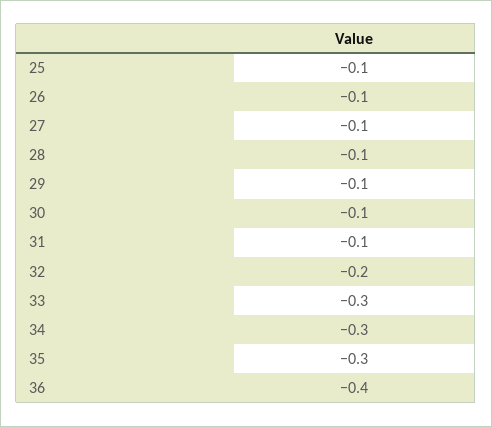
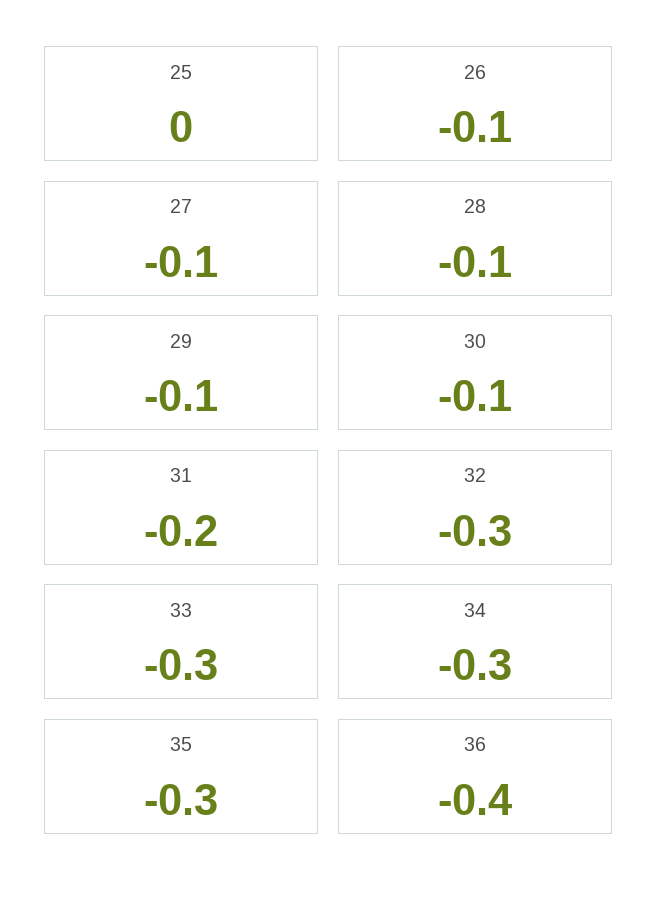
25: -0.1 -> 0
31: -0.1 -> -0.2
32: -0.2 -> -0.3

